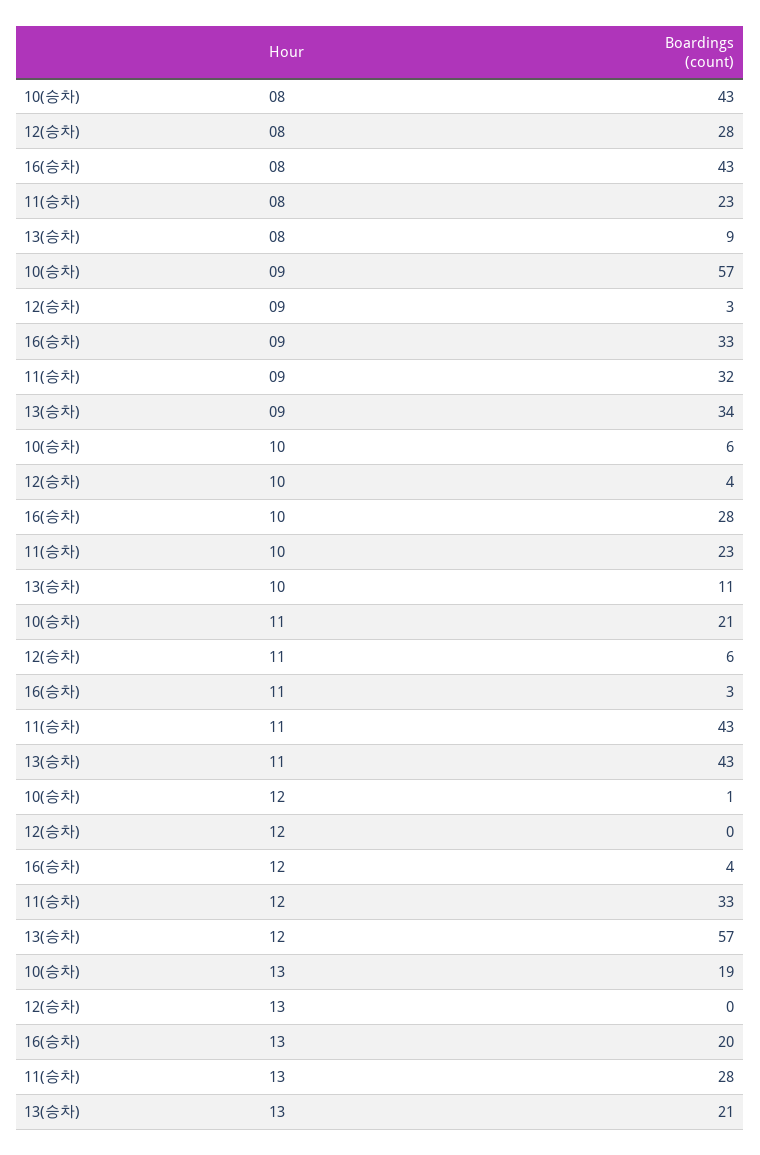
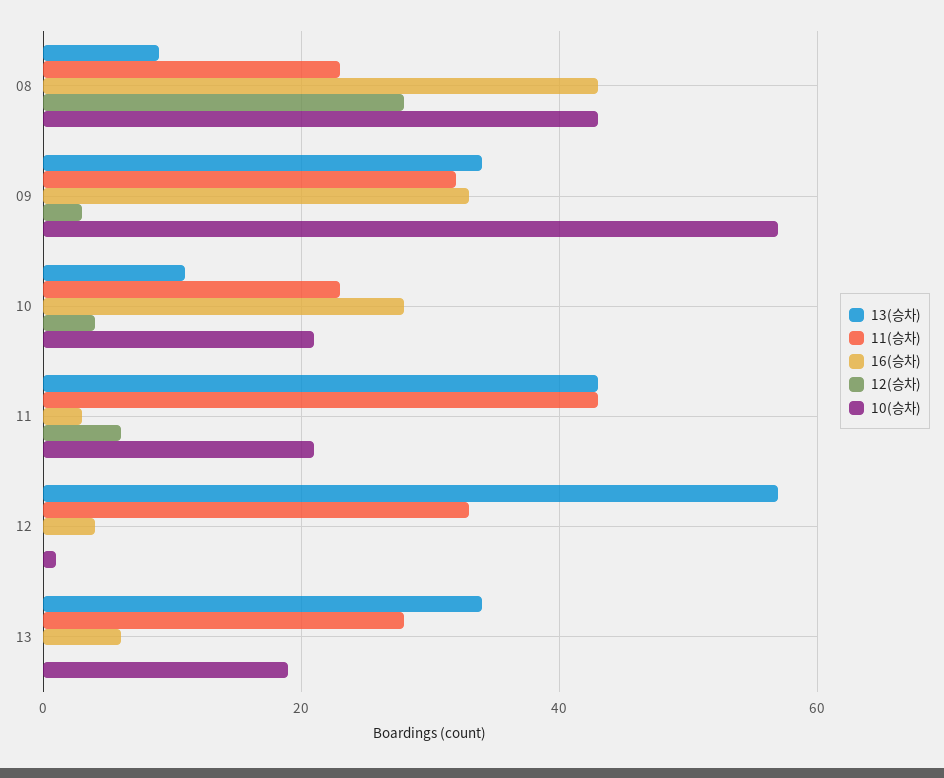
10(승차), 10: 6 -> 20
16(승차), 13: 20 -> 5
13(승차), 13: 21 -> 35

